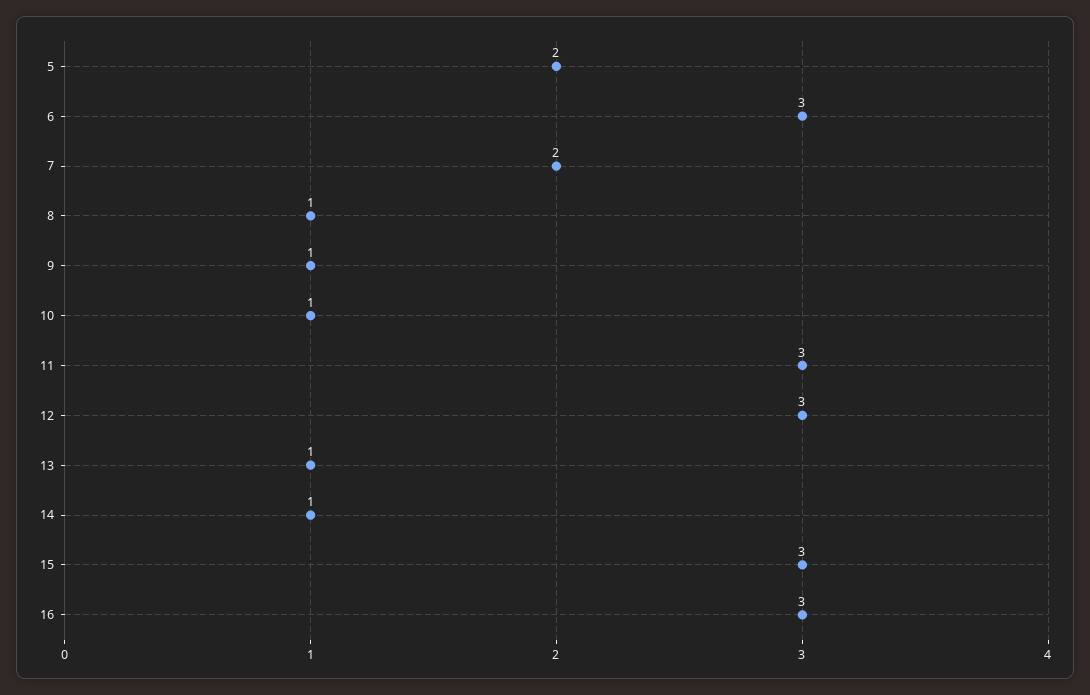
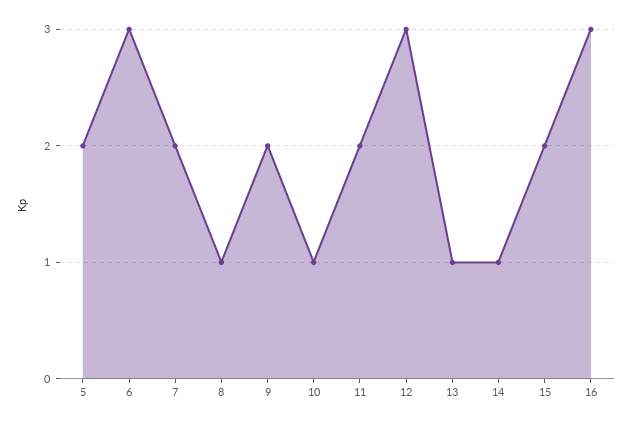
9: 1 -> 2
11: 3 -> 2
15: 3 -> 2

